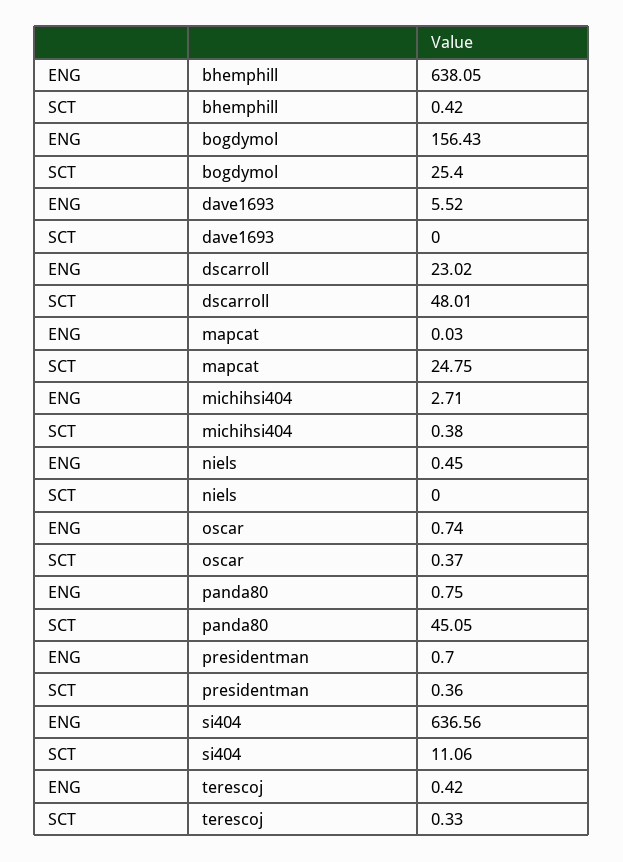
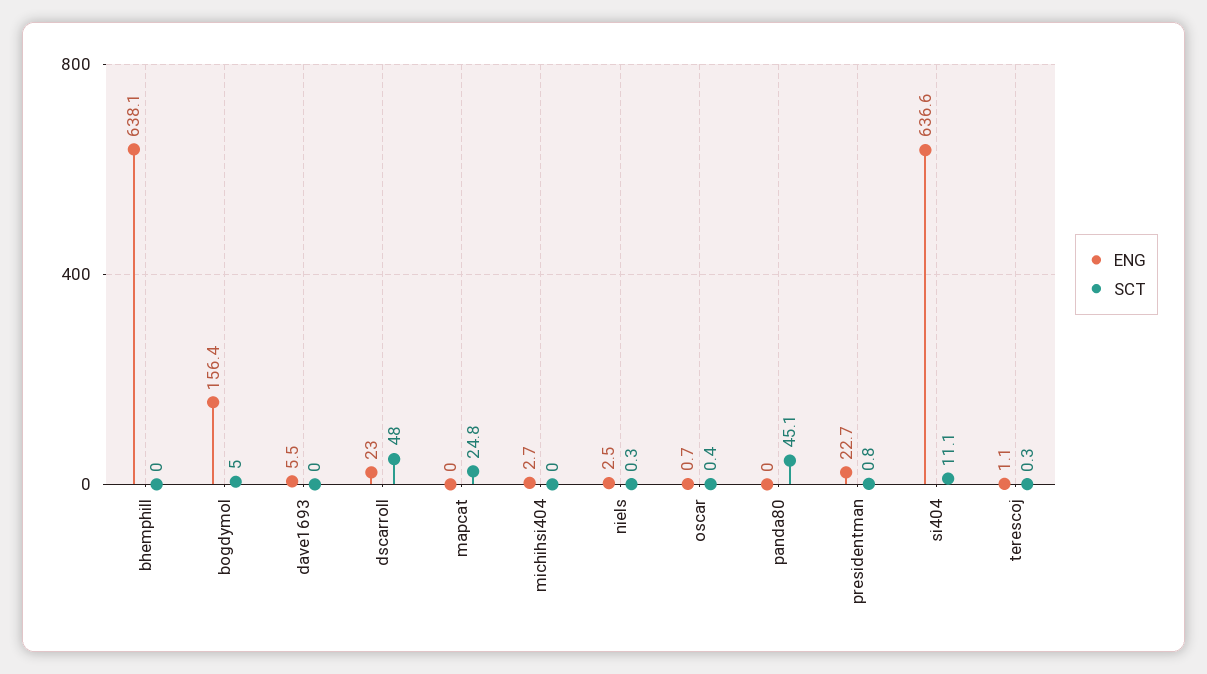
SCT, bhemphill: 0.42 -> 0
SCT, bogdymol: 25.4 -> 5
SCT, michihsi404: 0.38 -> 0
ENG, niels: 0.45 -> 2.5
SCT, niels: 0 -> 0.3
ENG, panda80: 0.75 -> 0
ENG, presidentman: 0.7 -> 22.7
SCT, presidentman: 0.36 -> 0.8
ENG, terescoj: 0.42 -> 1.1

